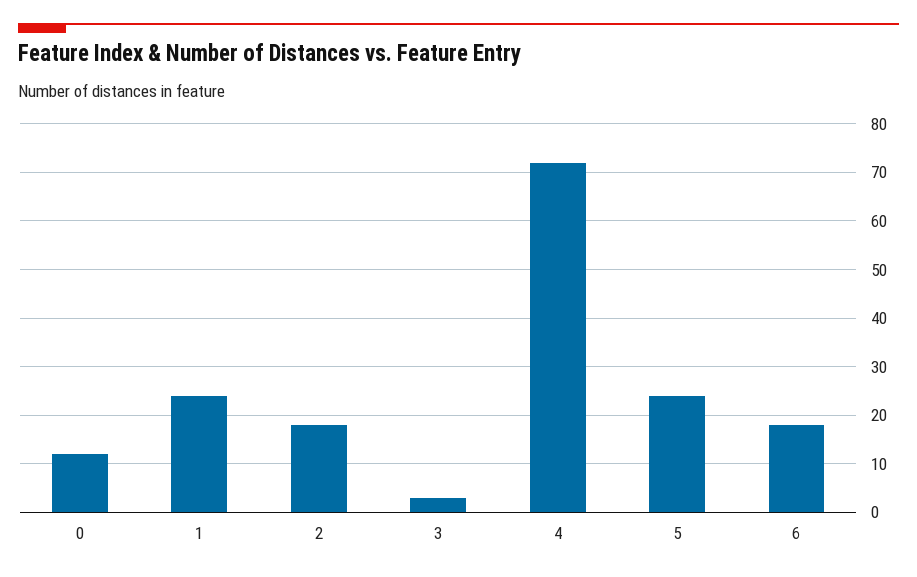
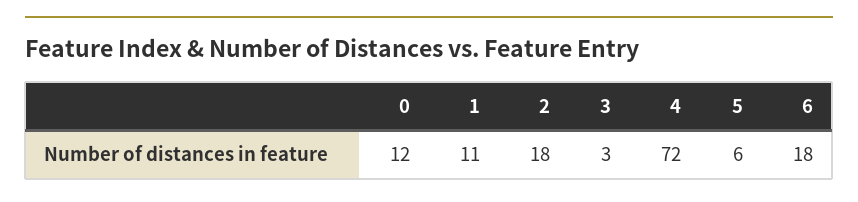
1: 25 -> 11
5: 25 -> 6

